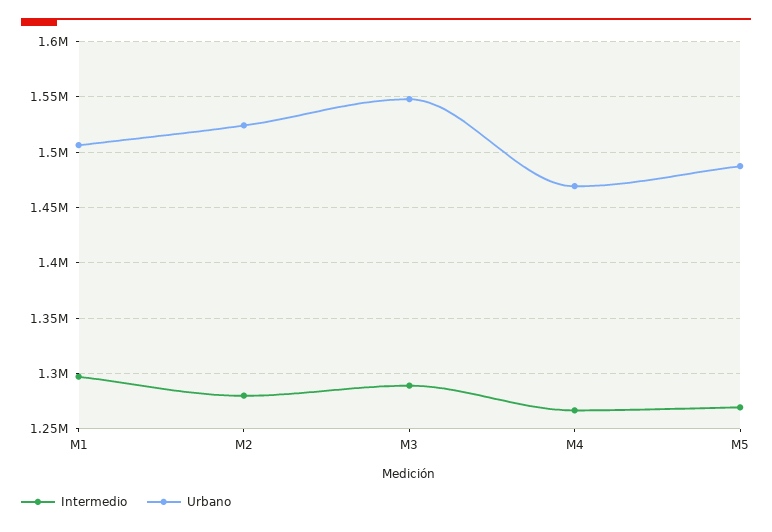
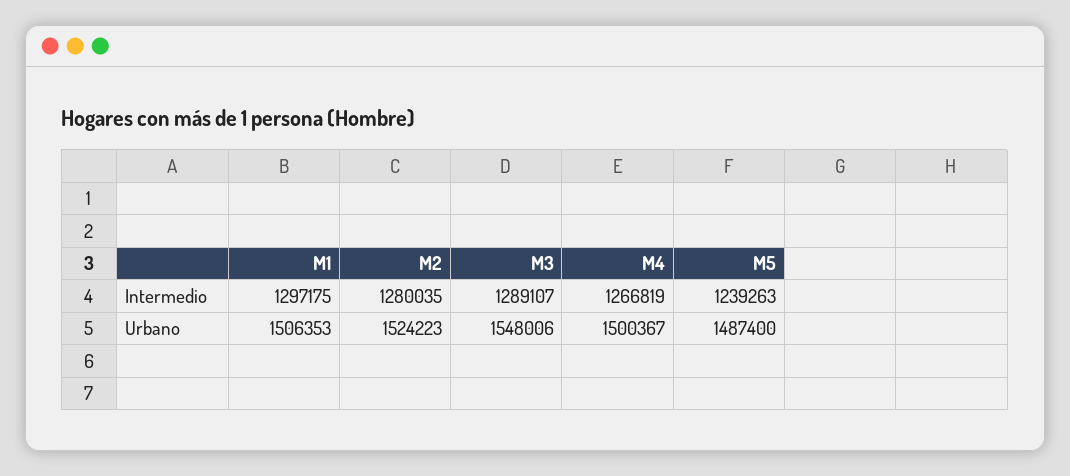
Urbano, M4: 1470000 -> 1500367
Intermedio, M5: 1270000 -> 1239263

